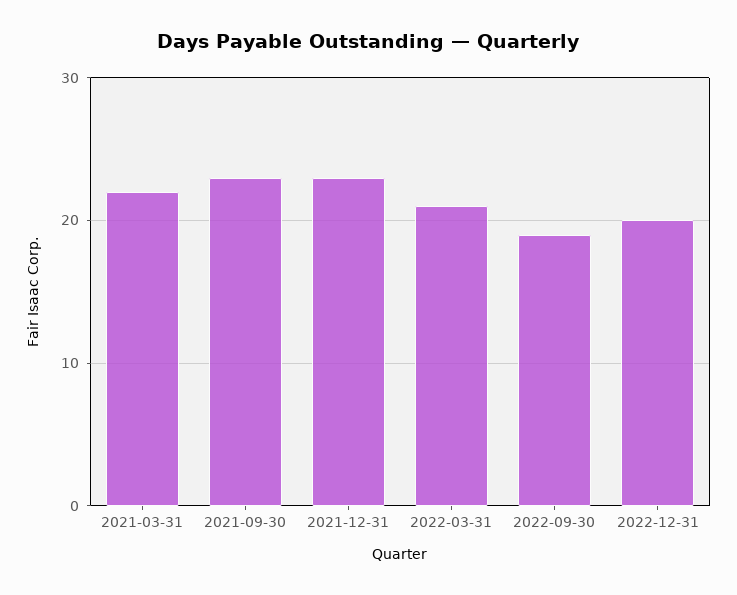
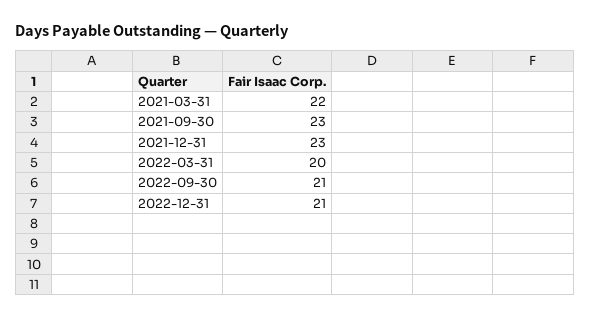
2022-03-31: 21 -> 20
2022-09-30: 19 -> 21
2022-12-31: 20 -> 21

